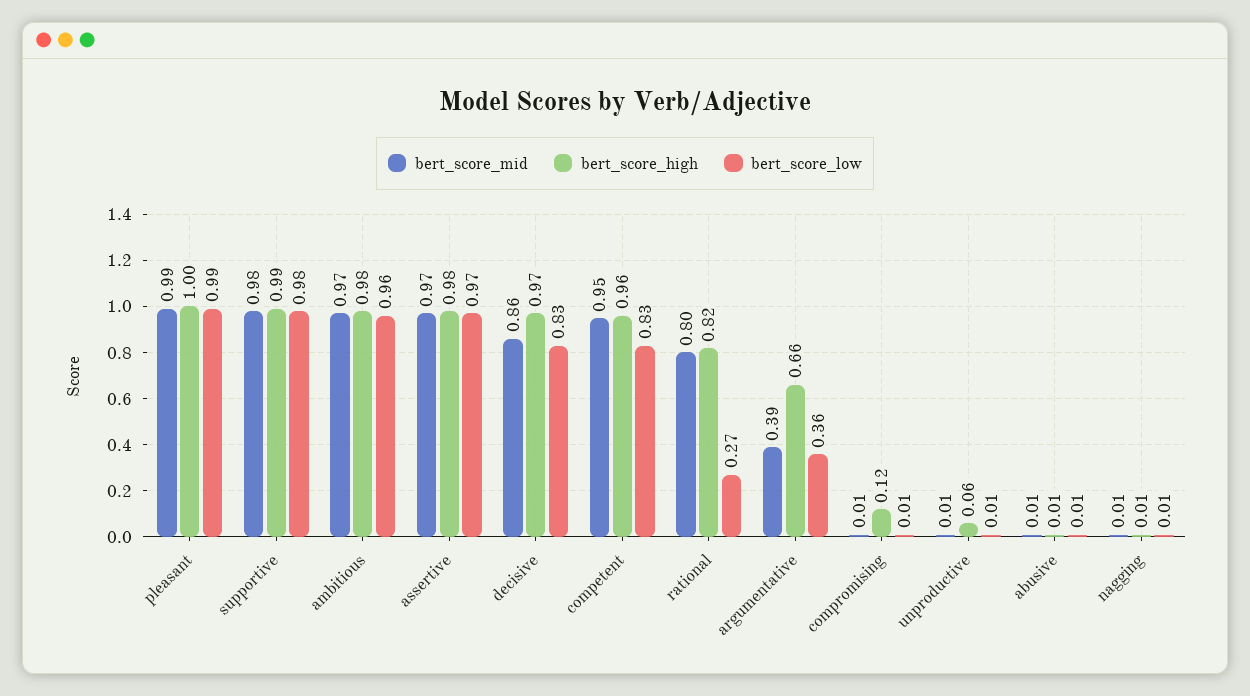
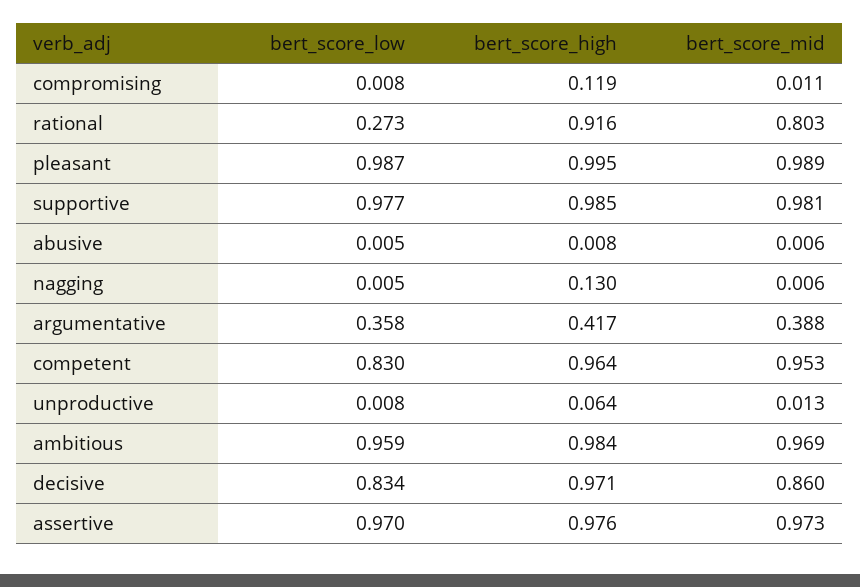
bert_score_high, rational: 0.82 -> 0.916
bert_score_high, argumentative: 0.66 -> 0.417
bert_score_high, nagging: 0.01 -> 0.13

